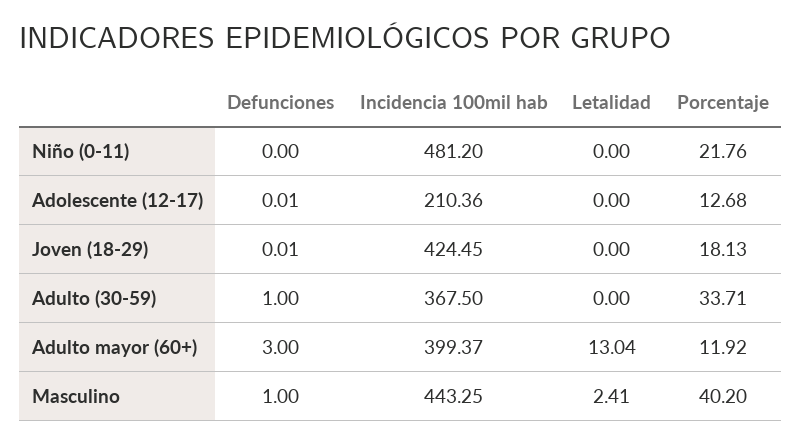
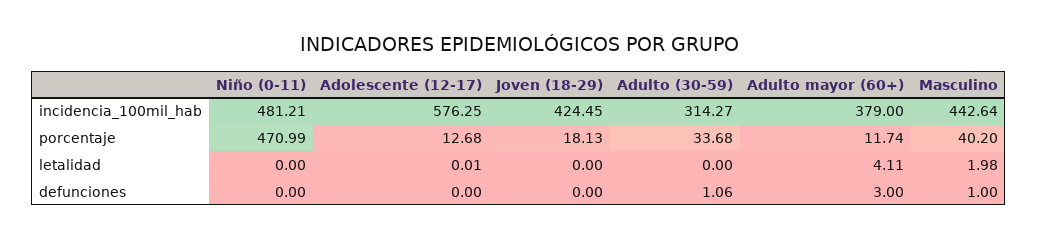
Incidencia 100mil hab, Niño (0-11): 481.2 -> 481.21
Porcentaje, Niño (0-11): 21.76 -> 470.99
Defunciones, Adolescente (12-17): 0.01 -> 0
Incidencia 100mil hab, Adolescente (12-17): 210.36 -> 576.25
Letalidad, Adolescente (12-17): 0 -> 0.01
Defunciones, Joven (18-29): 0.01 -> 0
Defunciones, Adulto (30-59): 1 -> 1.06
Incidencia 100mil hab, Adulto (30-59): 367.5 -> 314.27
Porcentaje, Adulto (30-59): 33.71 -> 33.68
Incidencia 100mil hab, Adulto mayor (60+): 399.37 -> 379
Letalidad, Adulto mayor (60+): 13.04 -> 4.11
Porcentaje, Adulto mayor (60+): 11.92 -> 11.74
Incidencia 100mil hab, Masculino: 443.25 -> 442.64
Letalidad, Masculino: 2.41 -> 1.98

